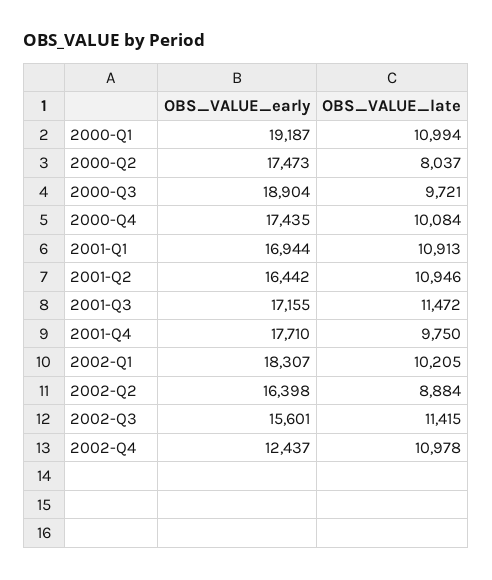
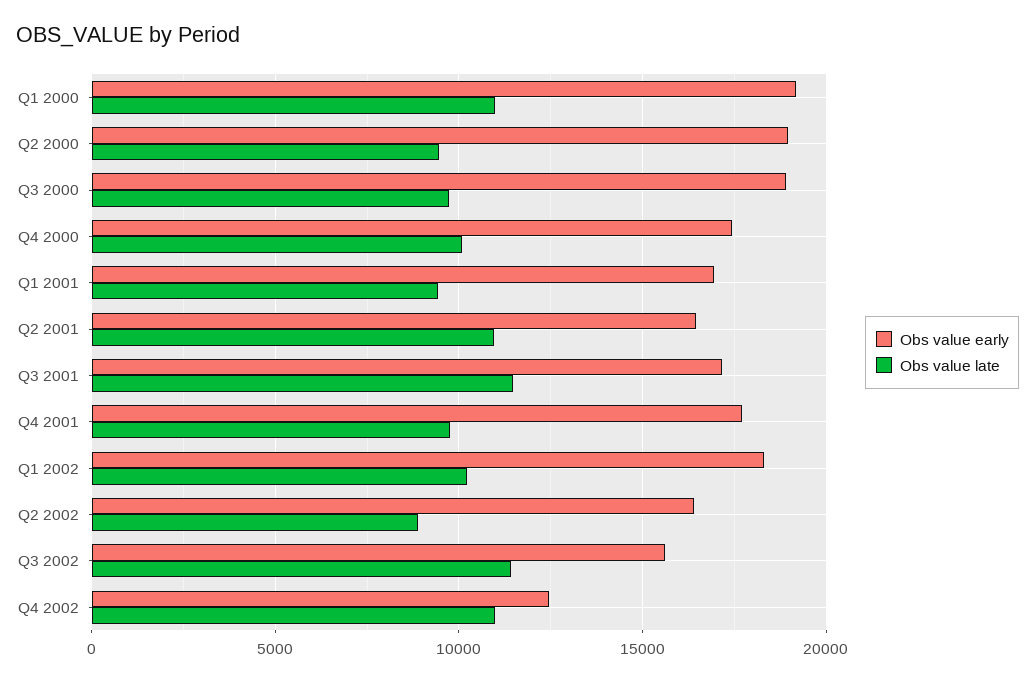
OBS_VALUE_early, 2000-Q2: 17473 -> 19000
OBS_VALUE_late, 2000-Q2: 8037 -> 9500
OBS_VALUE_late, 2001-Q1: 10913 -> 9500

